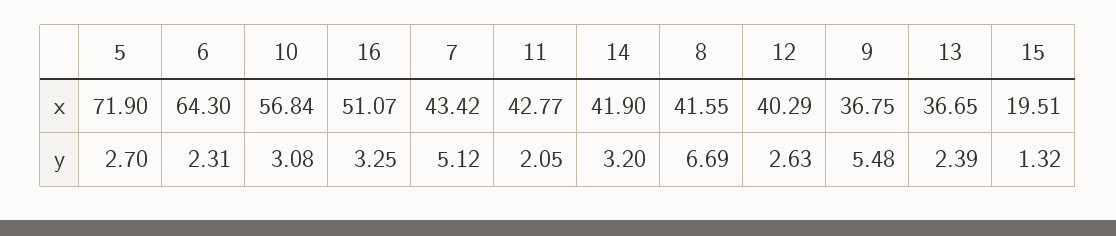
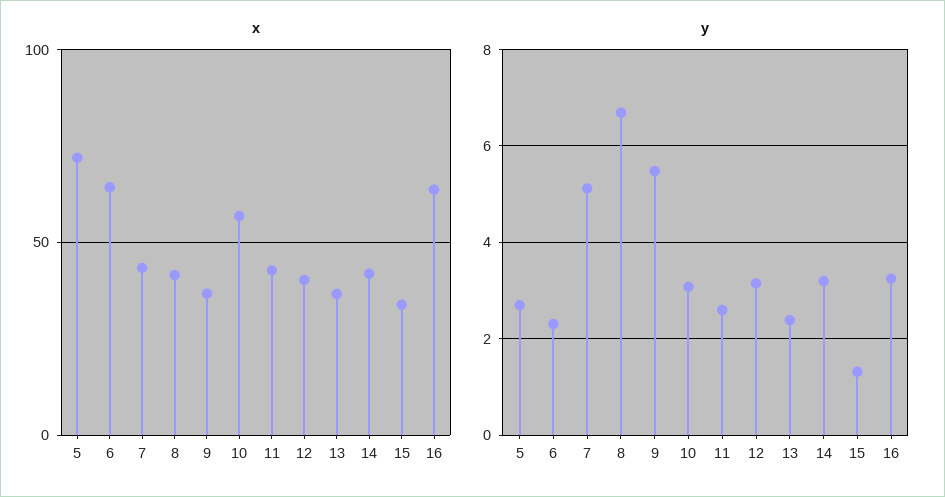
x, 16: 51.07 -> 65
x, 15: 19.51 -> 35
y, 11: 2.05 -> 2.6
y, 12: 2.63 -> 3.2

